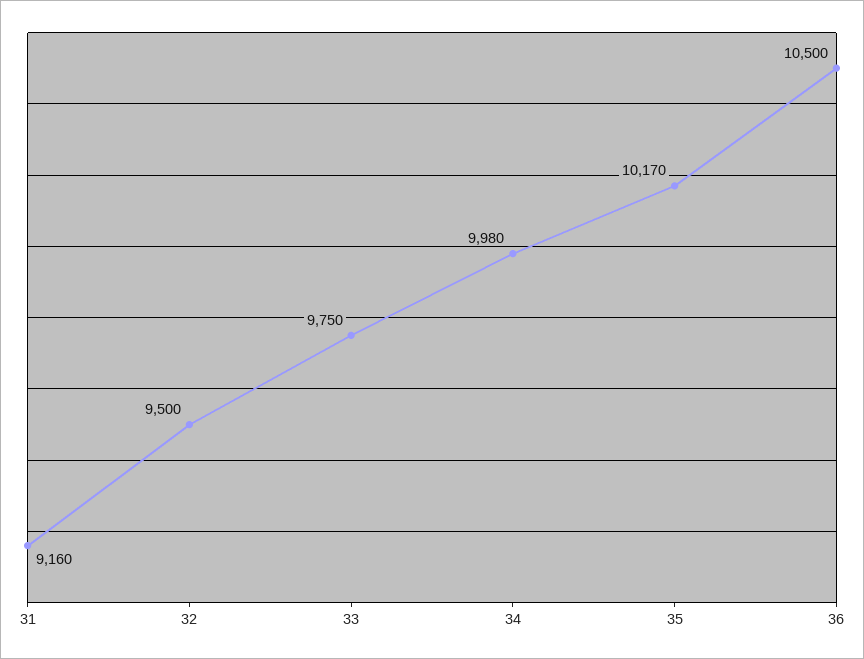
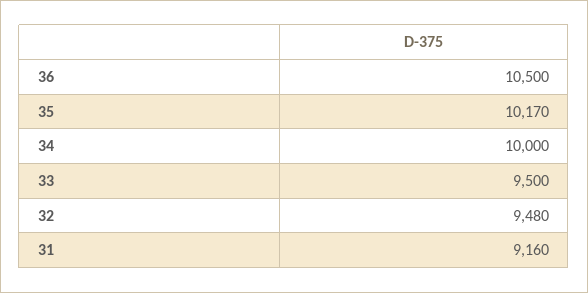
32: 9500 -> 9480
33: 9750 -> 9500
34: 9980 -> 10000

